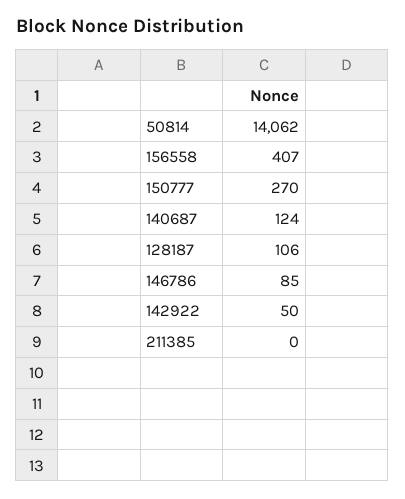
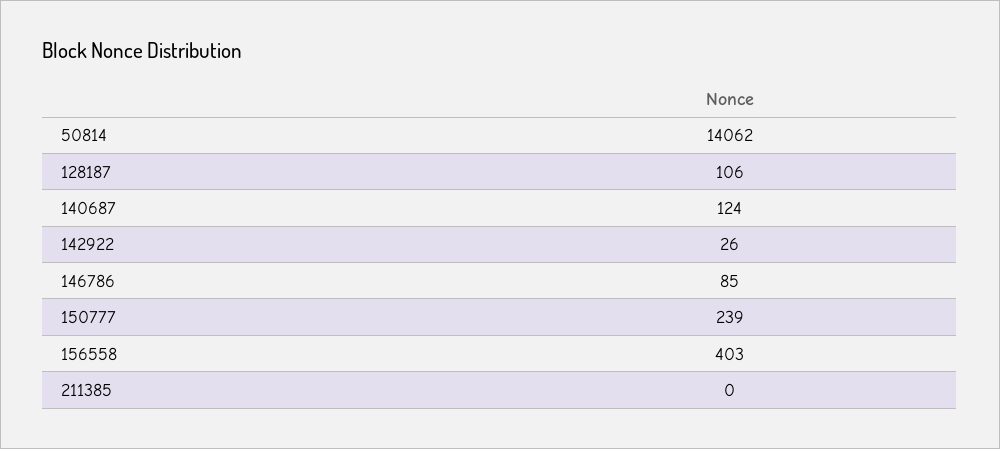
156558: 407 -> 403
150777: 270 -> 239
142922: 50 -> 26

